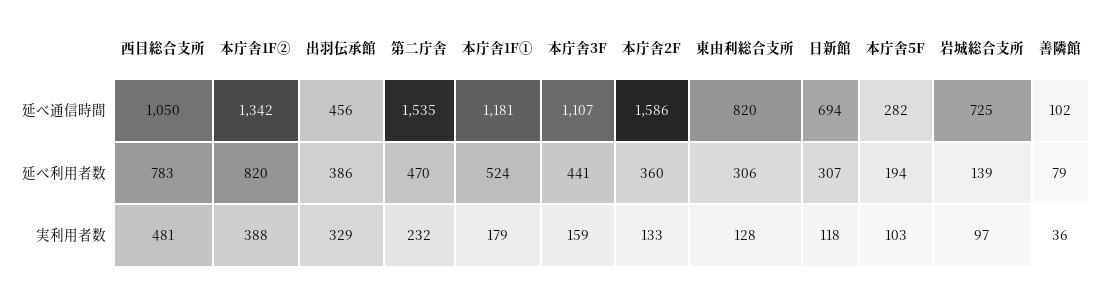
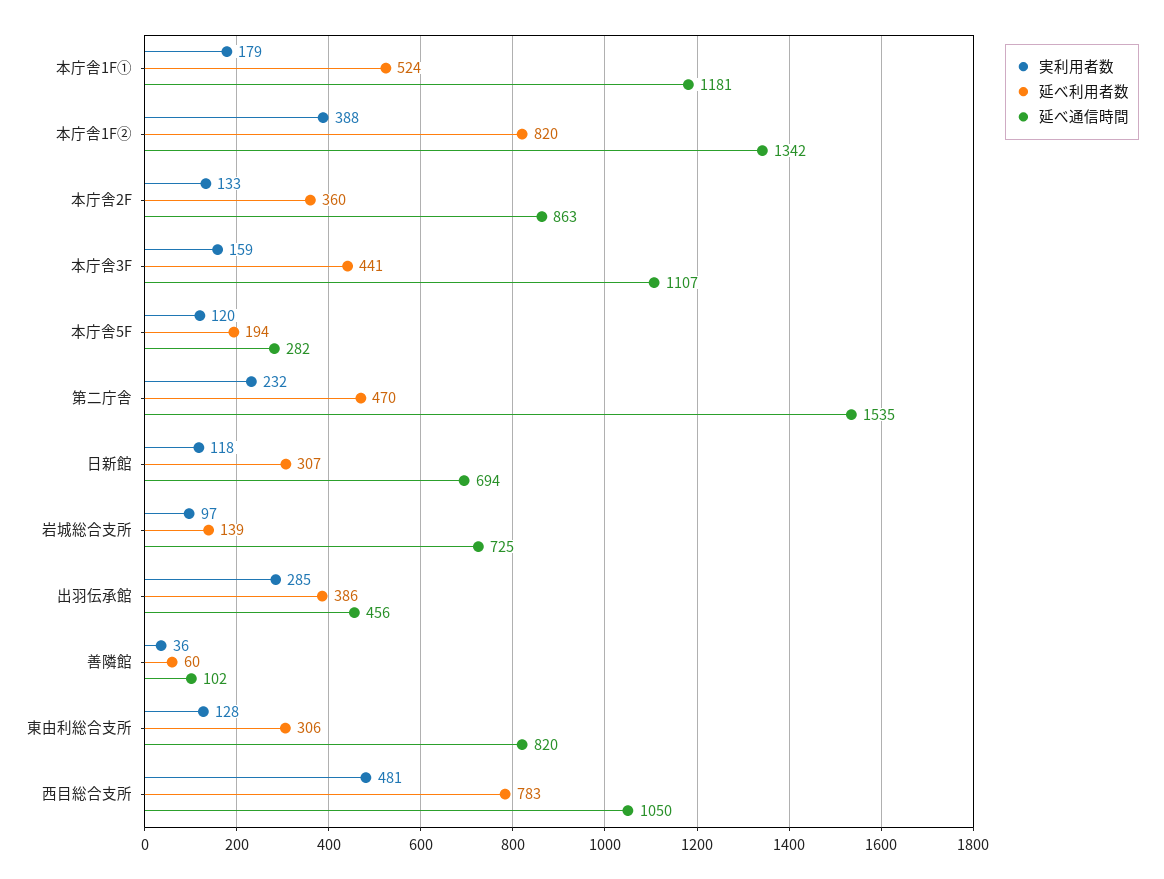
延べ通信時間, 本庁舎2F: 1586 -> 863
延べ利用者数, 善隣館: 79 -> 60
実利用者数, 出羽伝承館: 329 -> 285
実利用者数, 本庁舎5F: 103 -> 120

